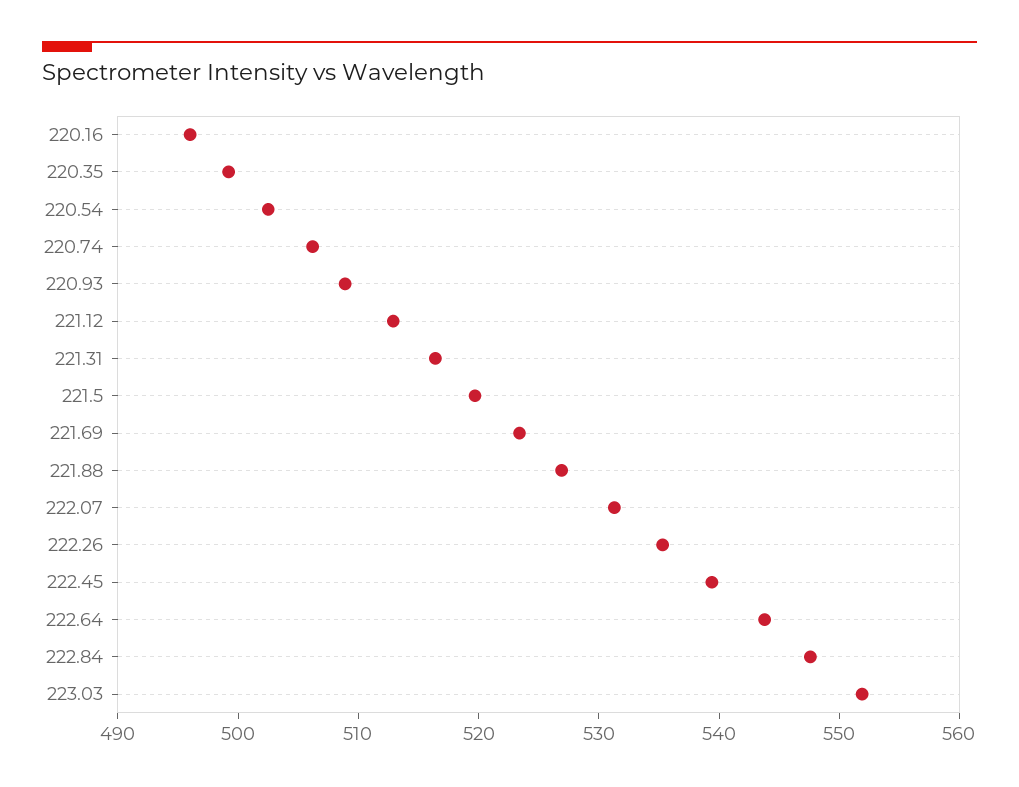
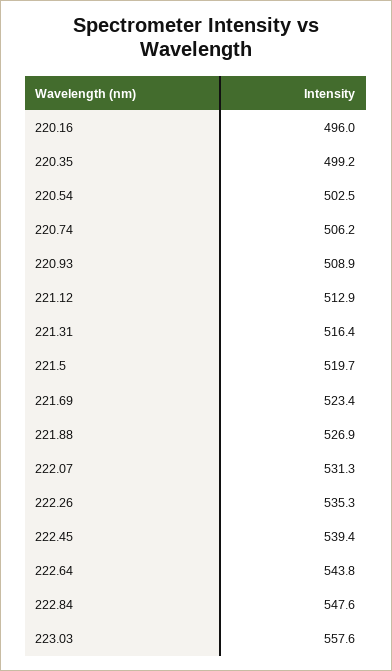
223.03: 552 -> 557.6

